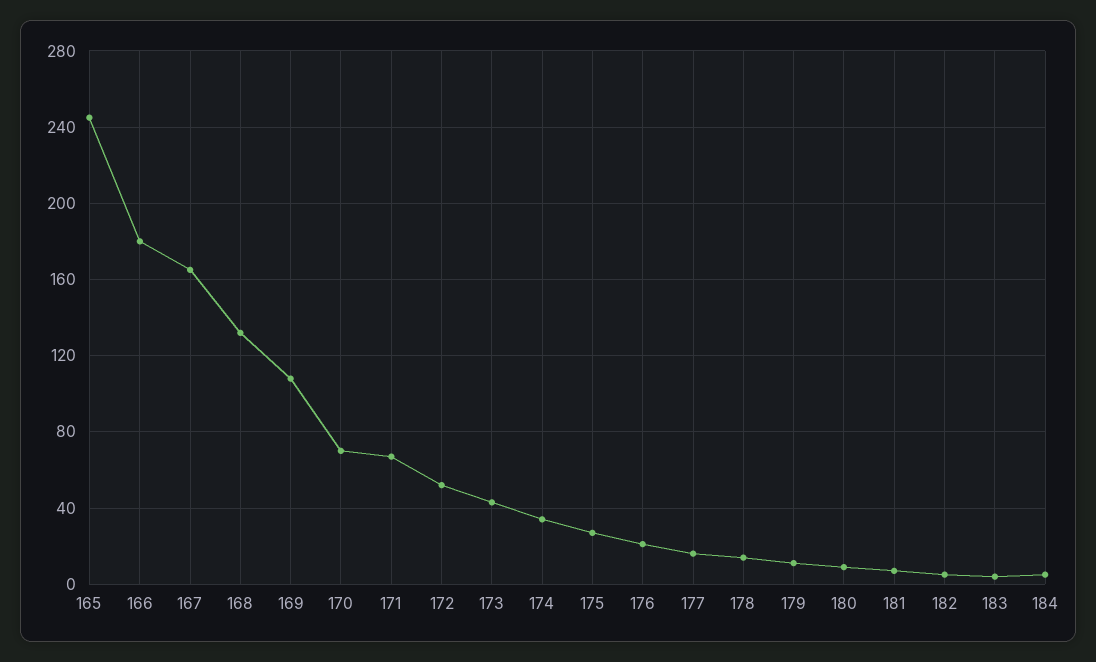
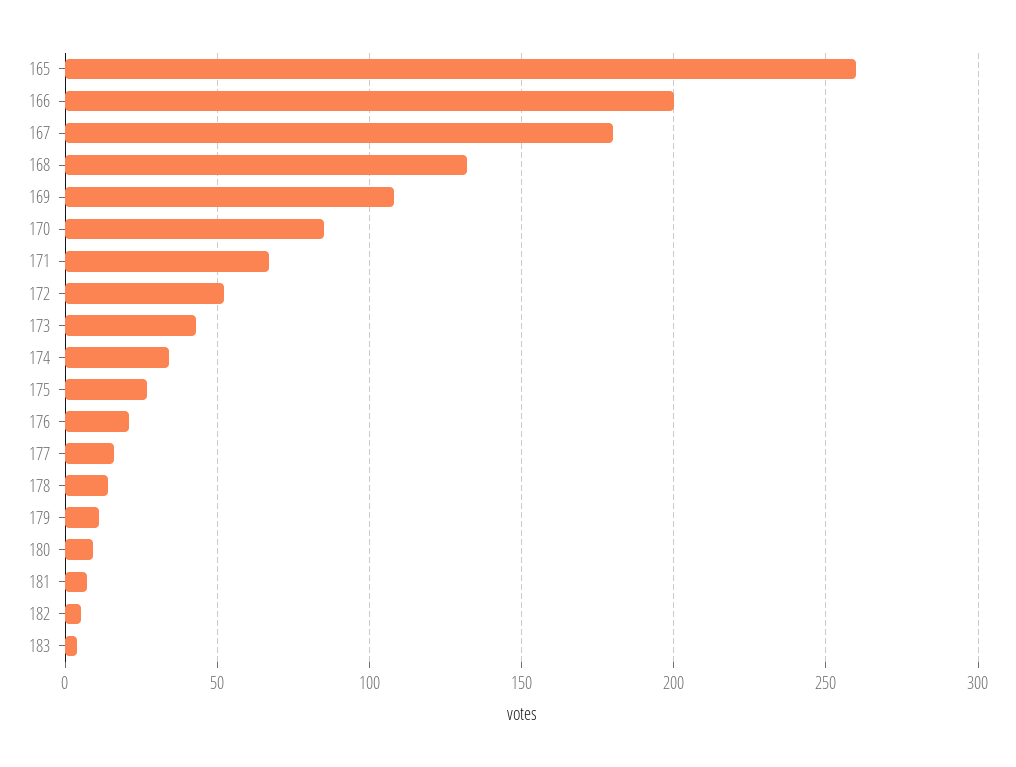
165: 245 -> 260
166: 180 -> 200
167: 165 -> 180
170: 70 -> 85
184: 5 -> none

